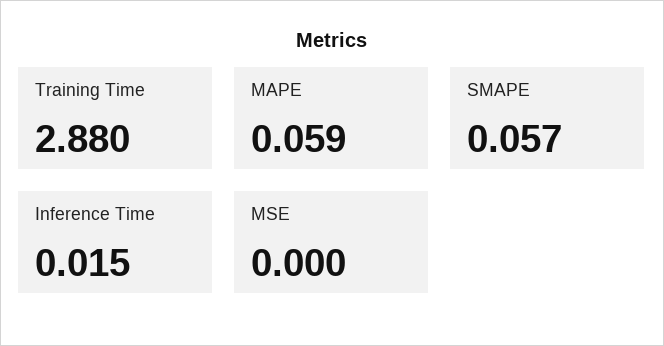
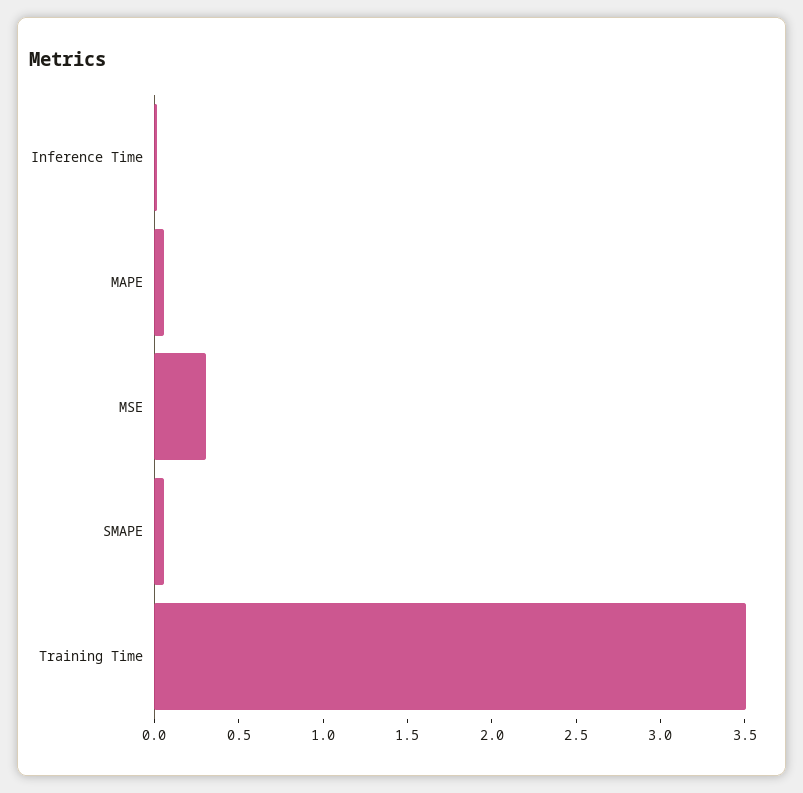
Training Time: 2.88 -> 3.5
MSE: 0 -> 0.3

